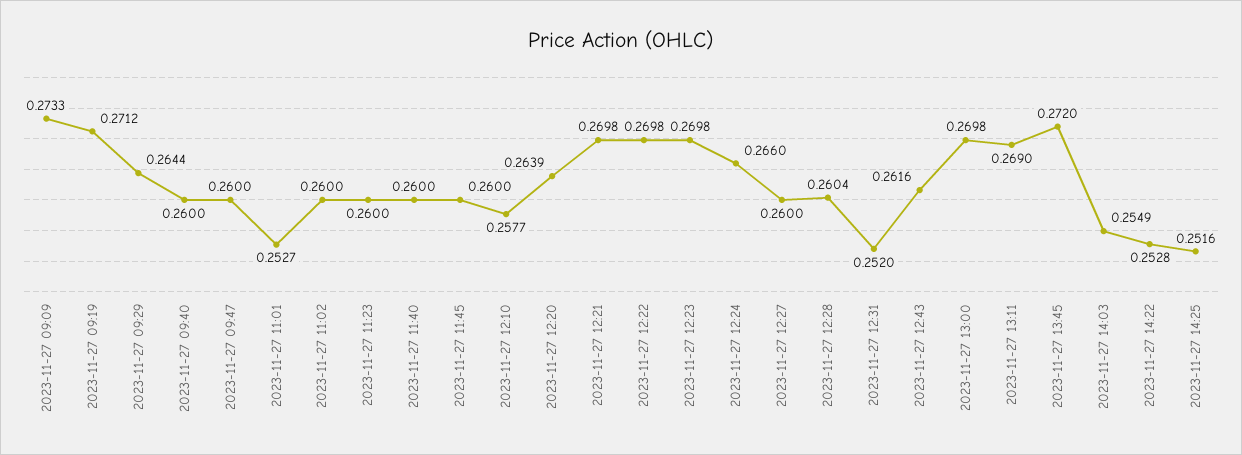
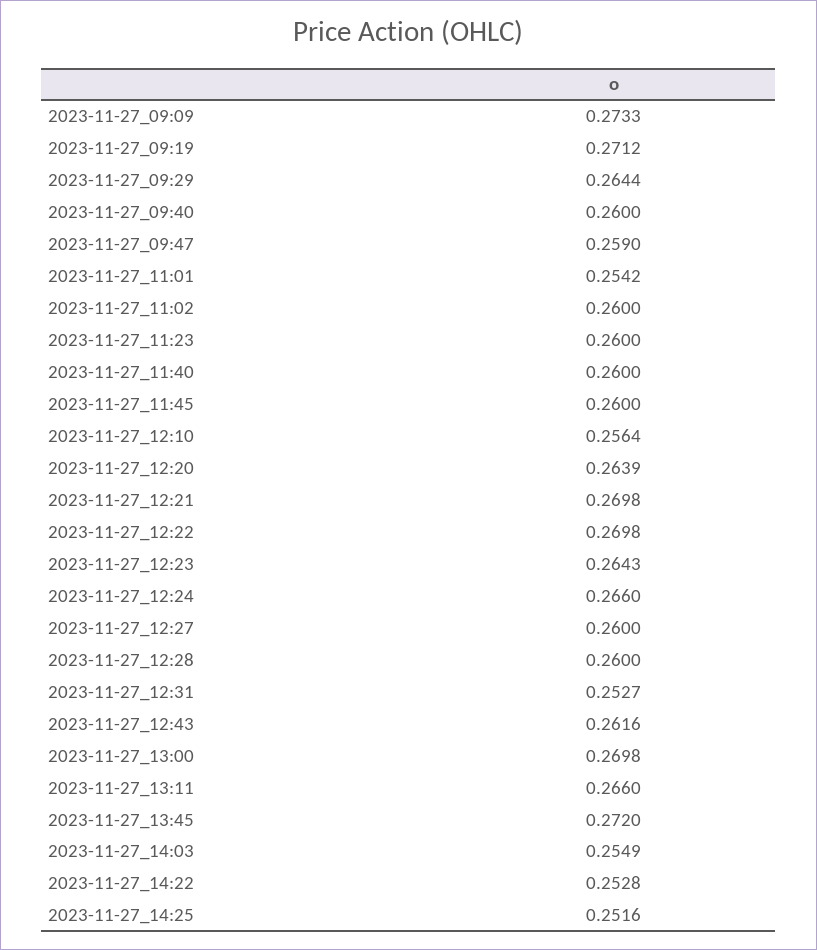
2023-11-27 09:47: 0.26 -> 0.259
2023-11-27 11:01: 0.2527 -> 0.2542
2023-11-27 12:10: 0.2577 -> 0.2564
2023-11-27 12:23: 0.2698 -> 0.2643
2023-11-27 12:28: 0.2604 -> 0.26
2023-11-27 12:31: 0.252 -> 0.2527
2023-11-27 13:11: 0.269 -> 0.266

